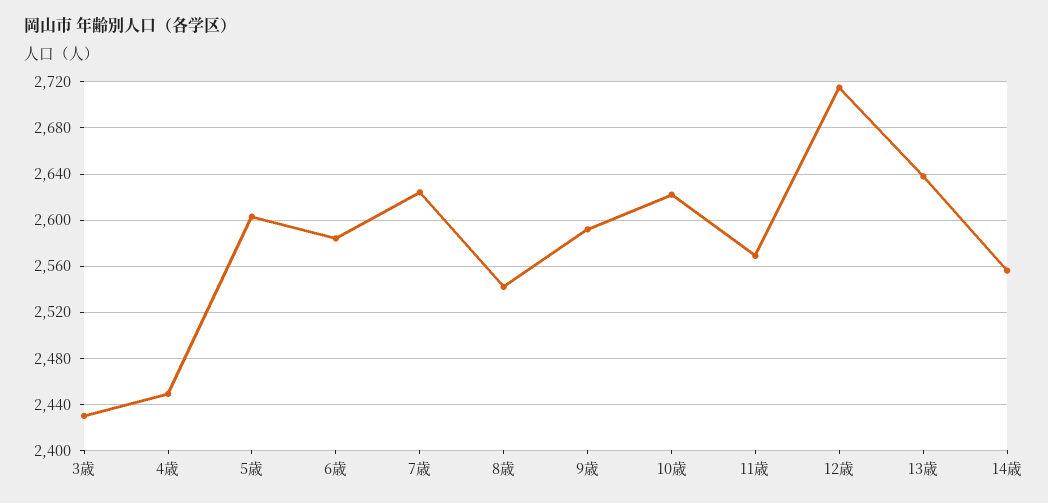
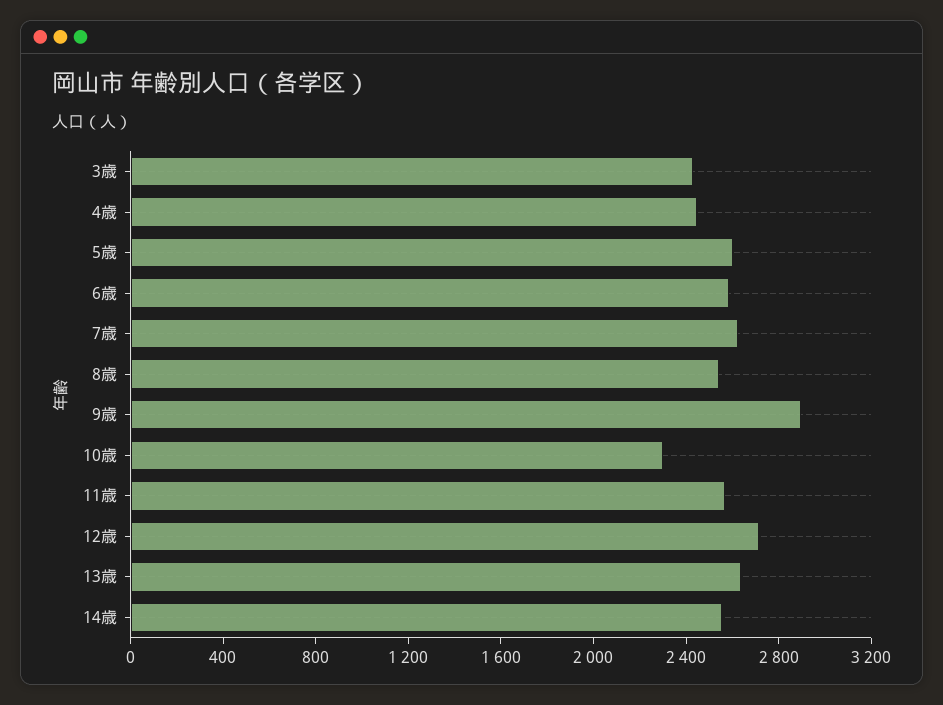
9歳: 2590 -> 2900
10歳: 2620 -> 2300

